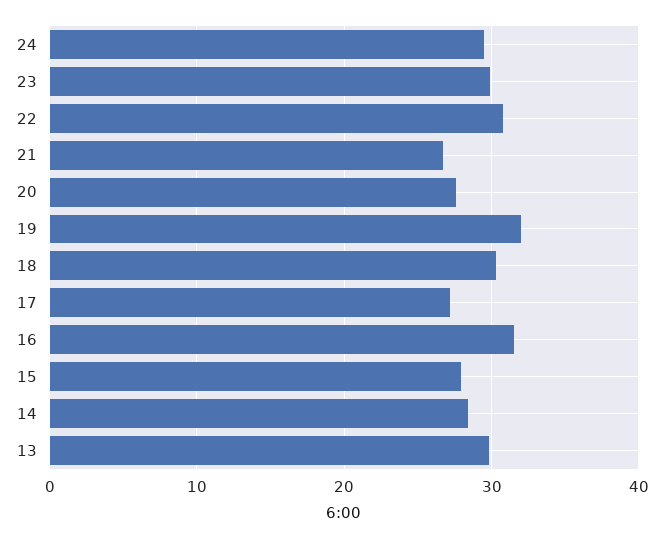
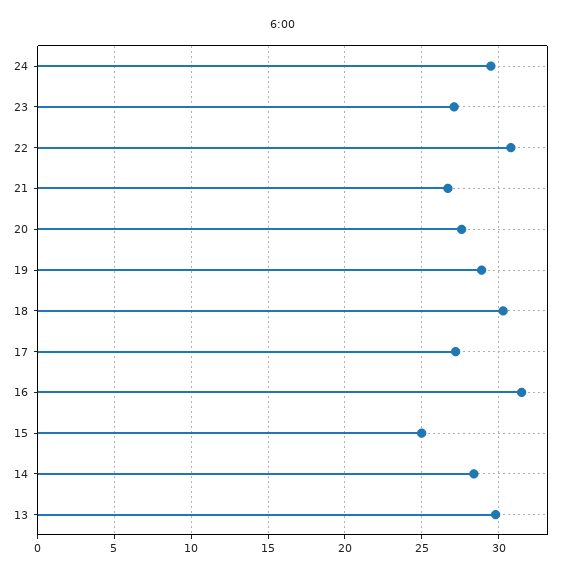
23: 30 -> 27
19: 32 -> 29
15: 28 -> 25

